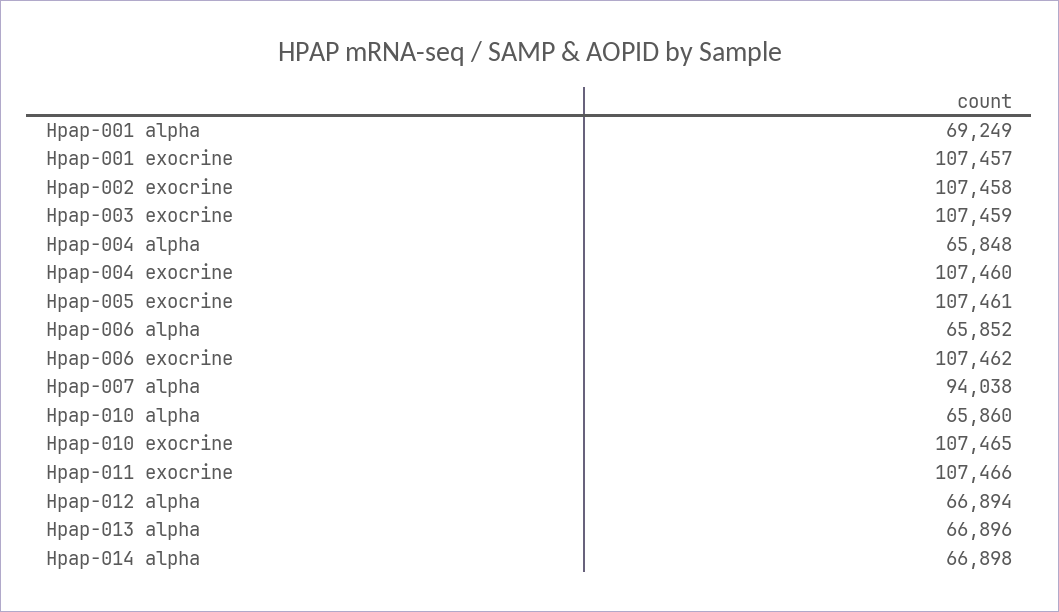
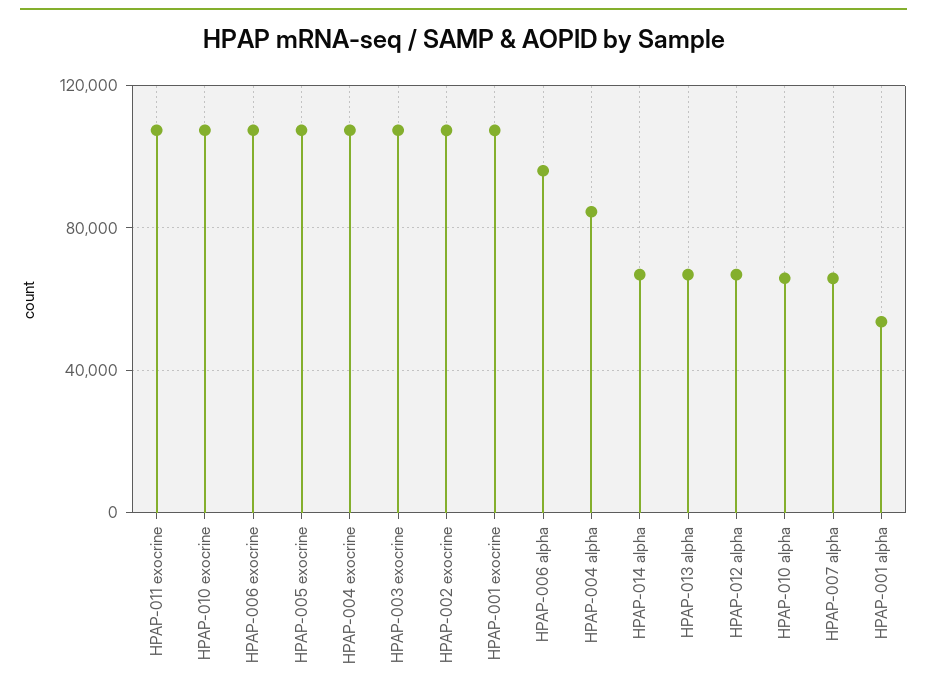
Hpap-001 alpha: 69249 -> 55000
Hpap-004 alpha: 65848 -> 85000
Hpap-006 alpha: 65852 -> 95000
Hpap-007 alpha: 94038 -> 65000

